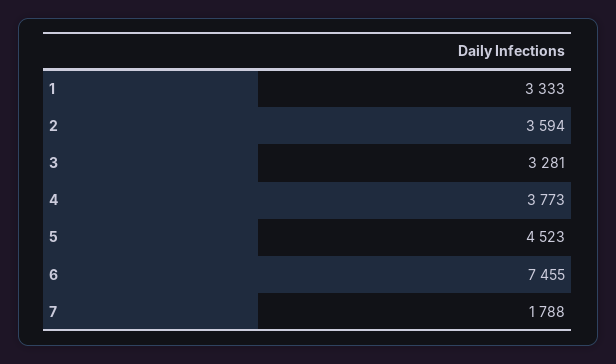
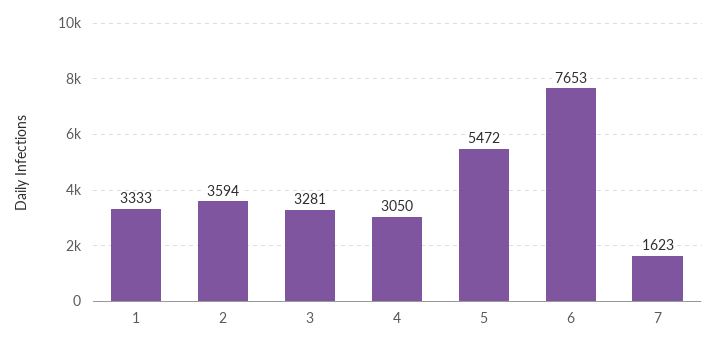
4: 3773 -> 3050
5: 4523 -> 5472
6: 7455 -> 7653
7: 1788 -> 1623

